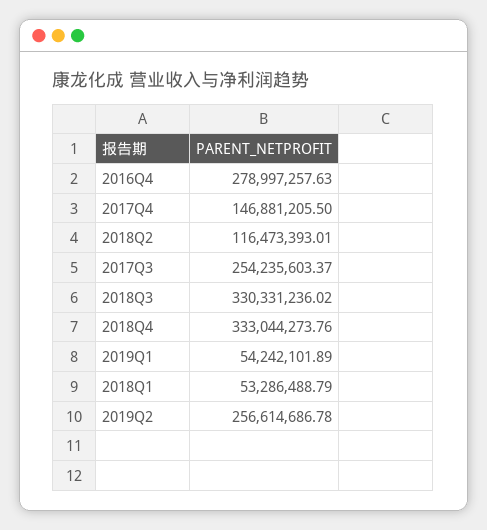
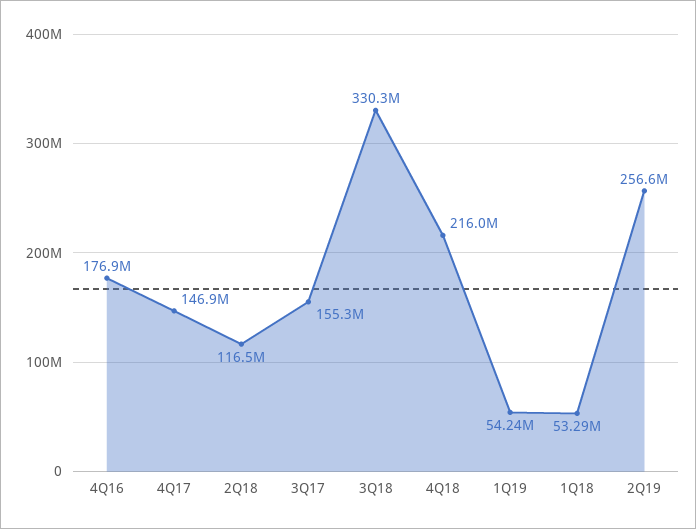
2016Q4: 278997257.63 -> 176900000
2017Q3: 254235603.37 -> 155300000
2018Q4: 333044273.76 -> 216000000

